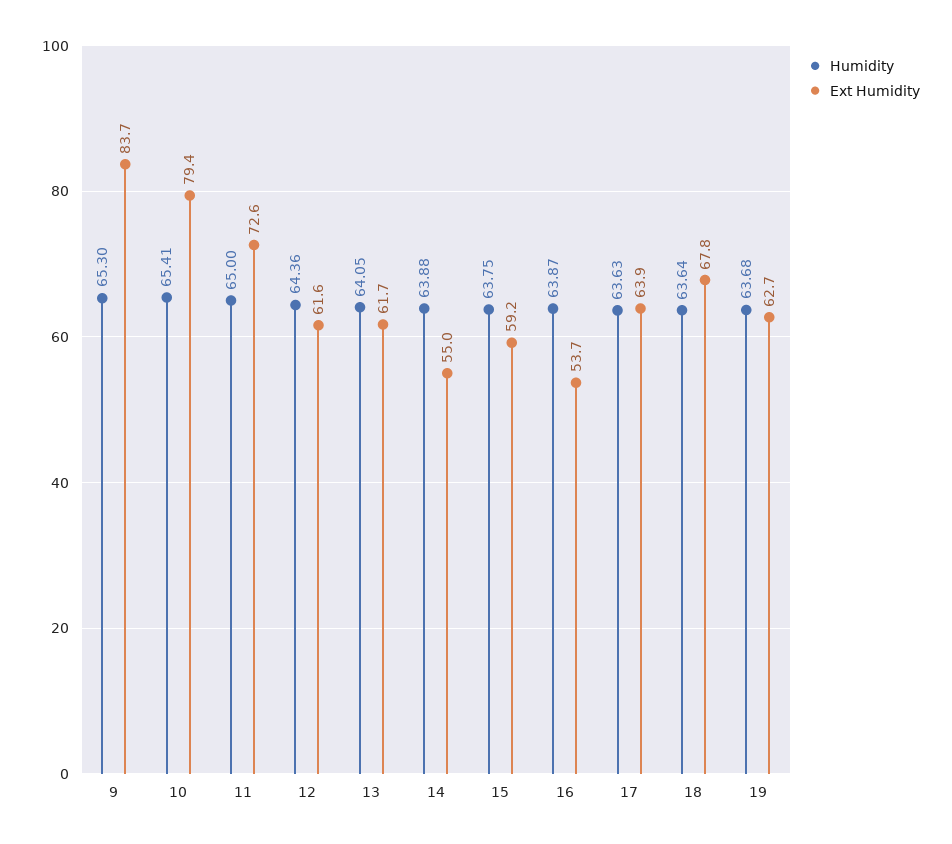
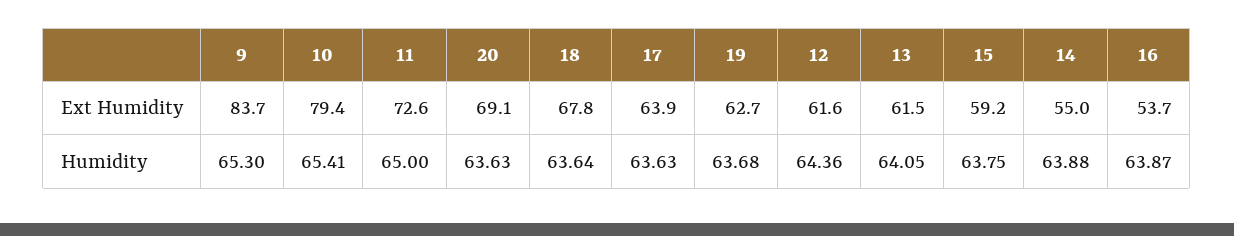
Ext Humidity, 13: 61.7 -> 61.5
Ext Humidity, 20: none -> 69.1
Humidity, 20: none -> 63.63

